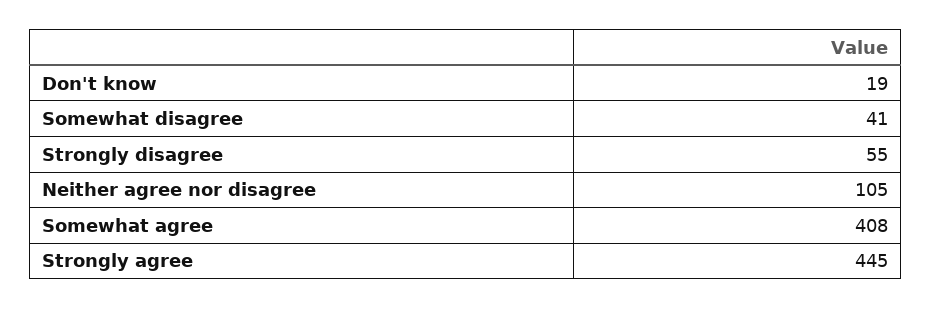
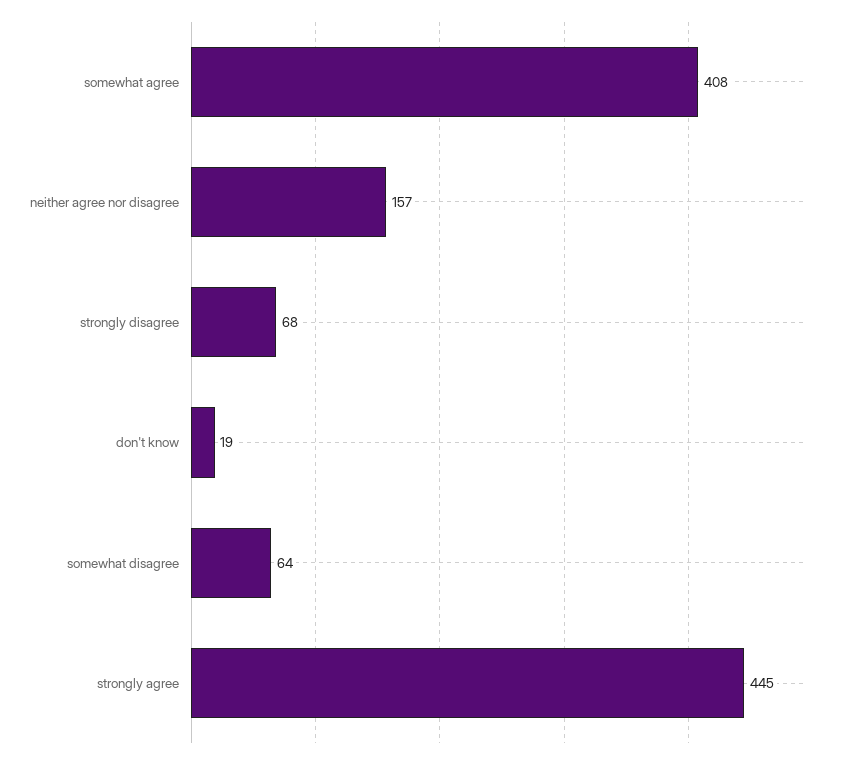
Somewhat disagree: 41 -> 64
Strongly disagree: 55 -> 68
Neither agree nor disagree: 105 -> 157

